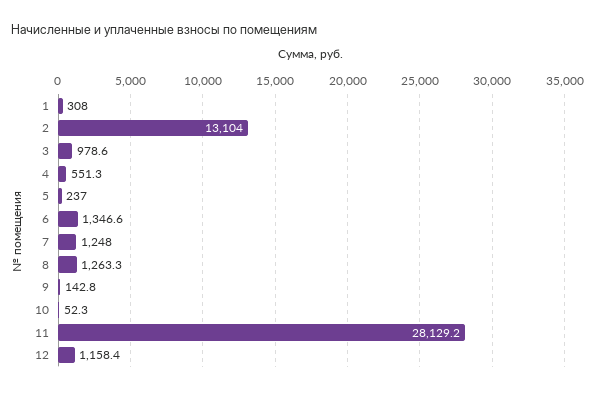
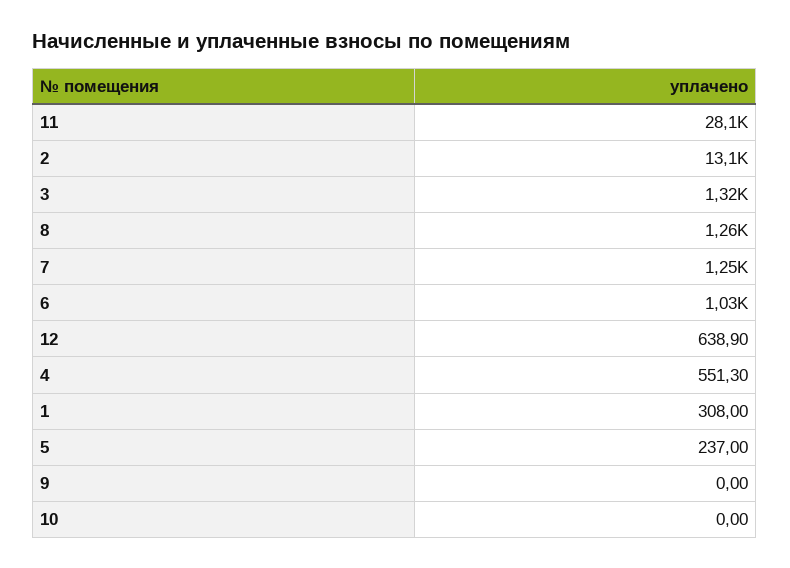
3: 978.6 -> 1320
6: 1346.6 -> 1030
9: 142.8 -> 0
10: 52.3 -> 0
12: 1158.4 -> 638.9

